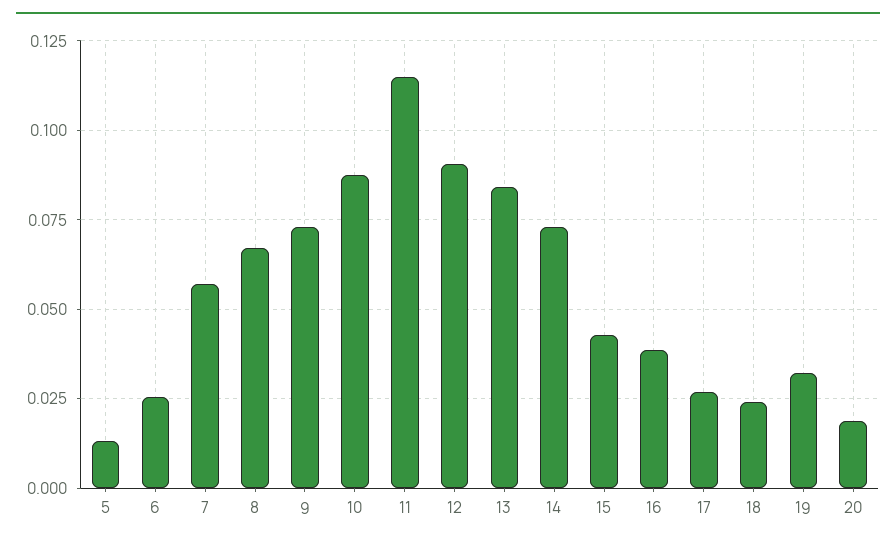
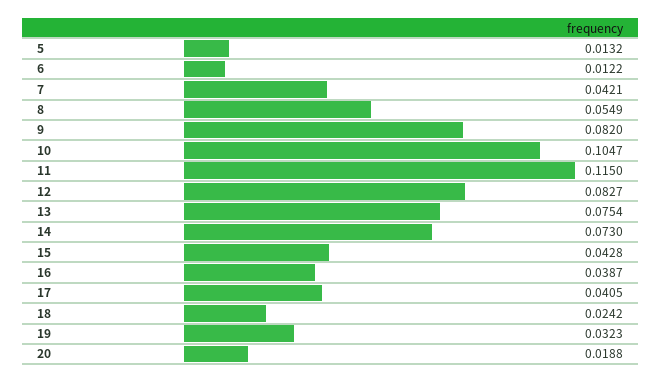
6: 0.025 -> 0.0122
7: 0.0575 -> 0.0421
8: 0.0675 -> 0.0549
9: 0.0725 -> 0.082
10: 0.0875 -> 0.1047
12: 0.09 -> 0.0827
13: 0.085 -> 0.0754
17: 0.0275 -> 0.0405

